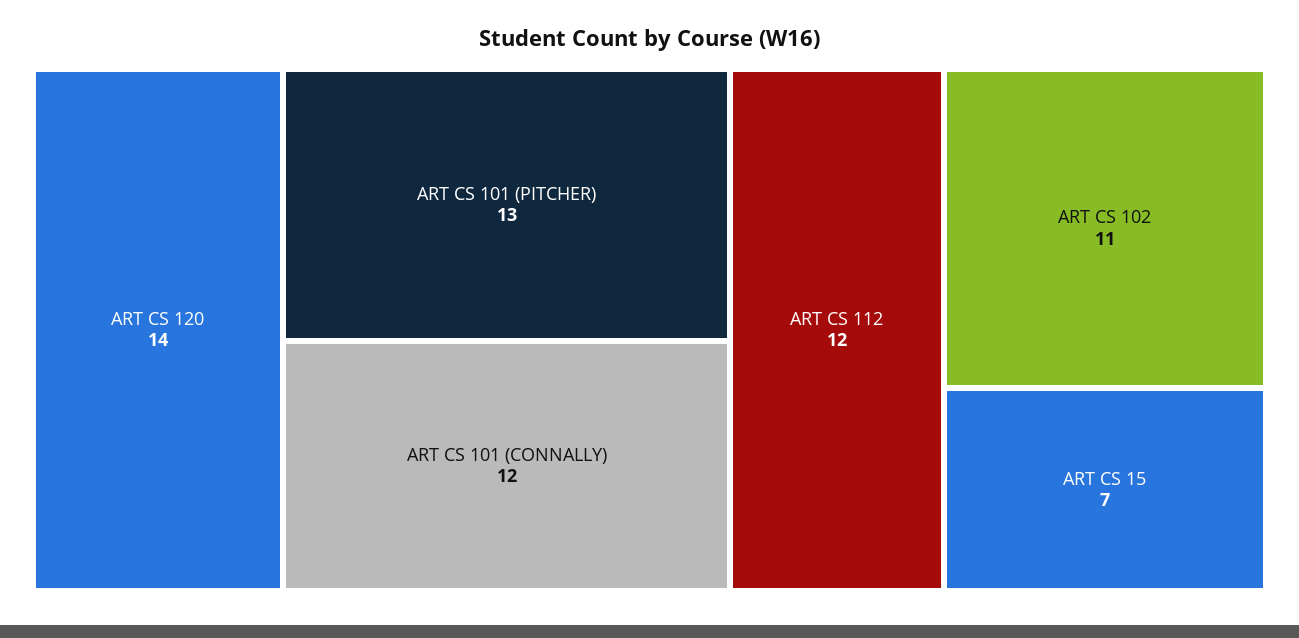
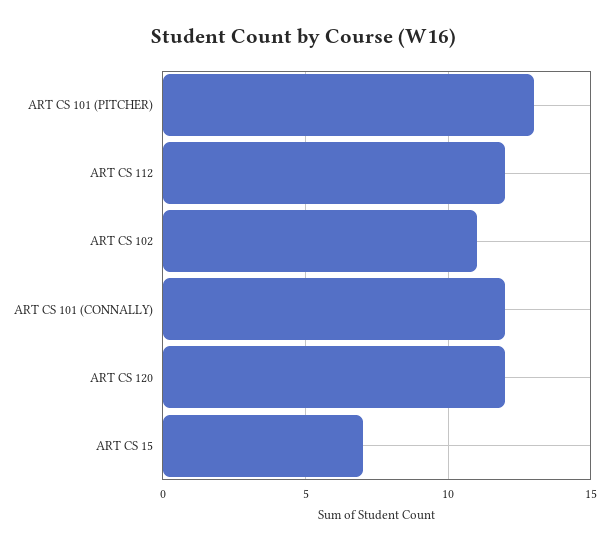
ART CS 120: 14 -> 12

